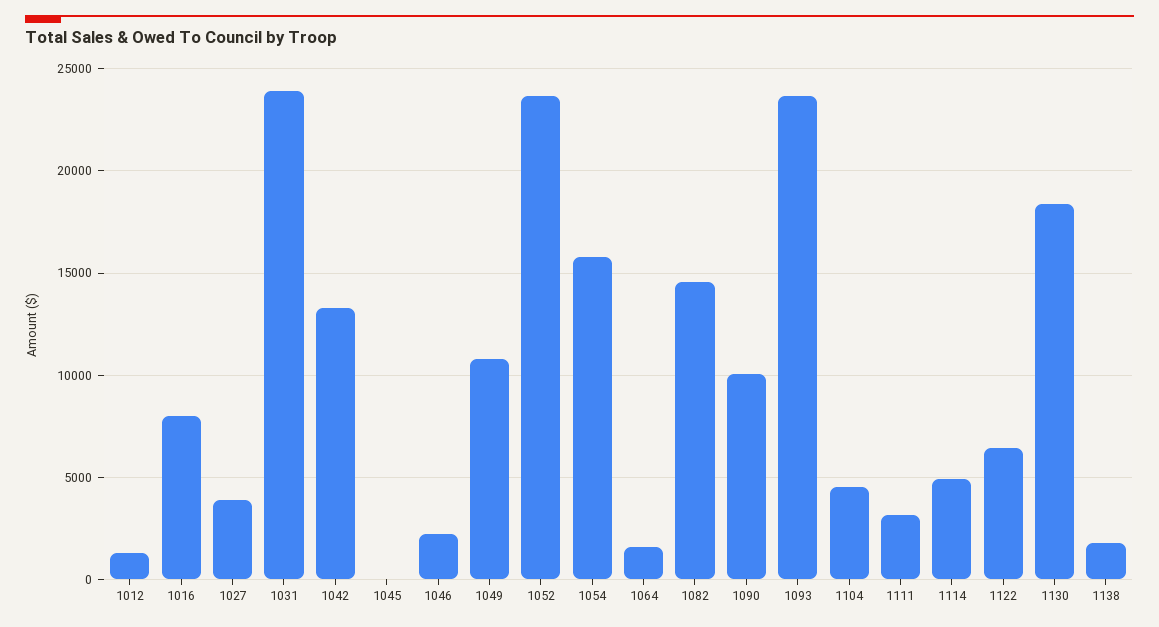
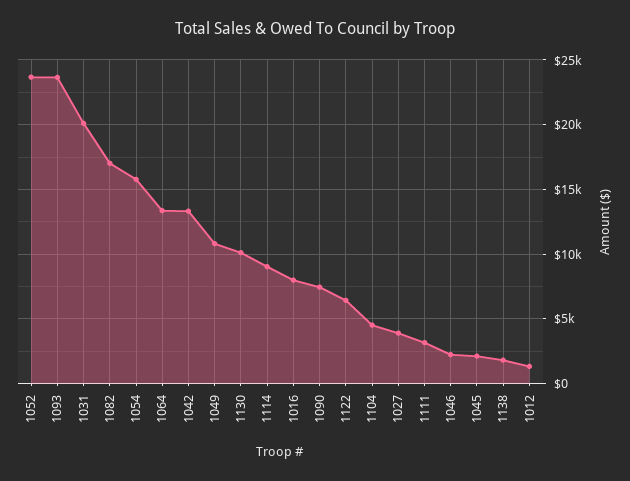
1031: 24000 -> 20000
1045: 0 -> 2000
1064: 1500 -> 13500
1082: 14500 -> 17000
1090: 10000 -> 7500
1114: 5000 -> 9000
1130: 18500 -> 10000

